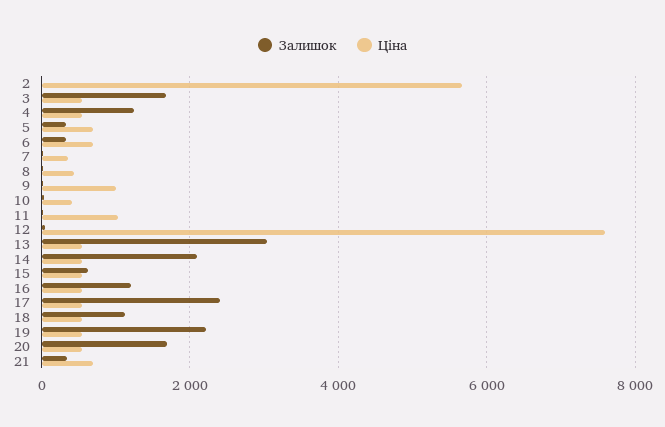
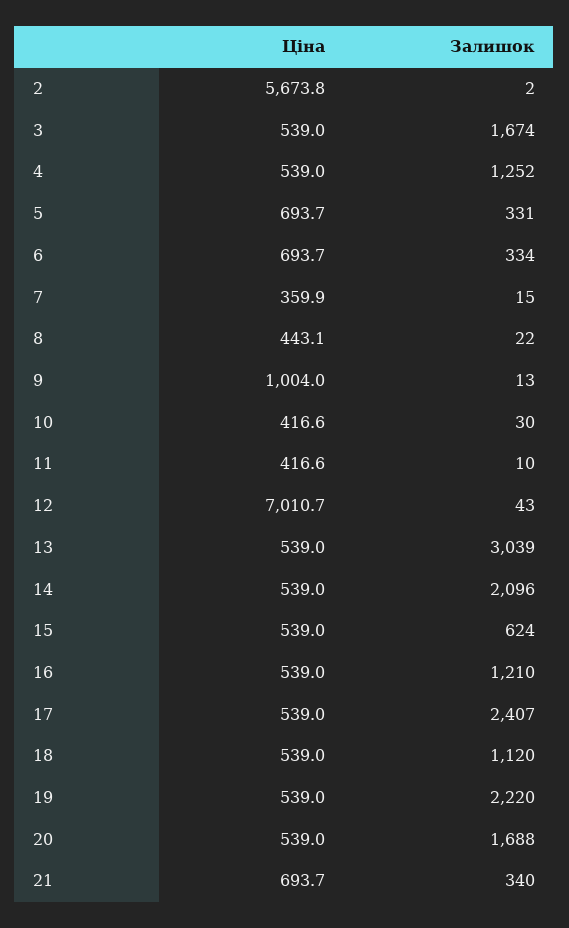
Ціна, 11: 1000 -> 416.6
Ціна, 12: 7600 -> 7010.7

